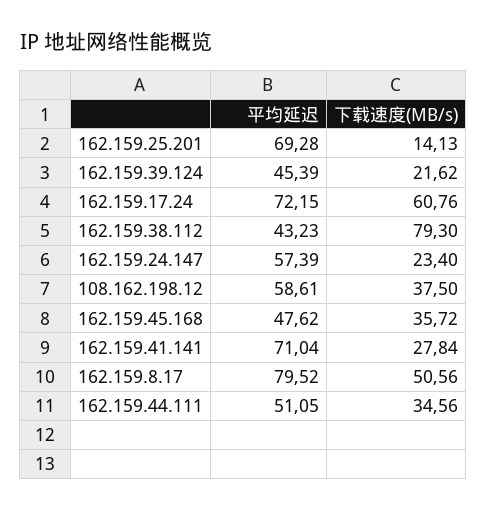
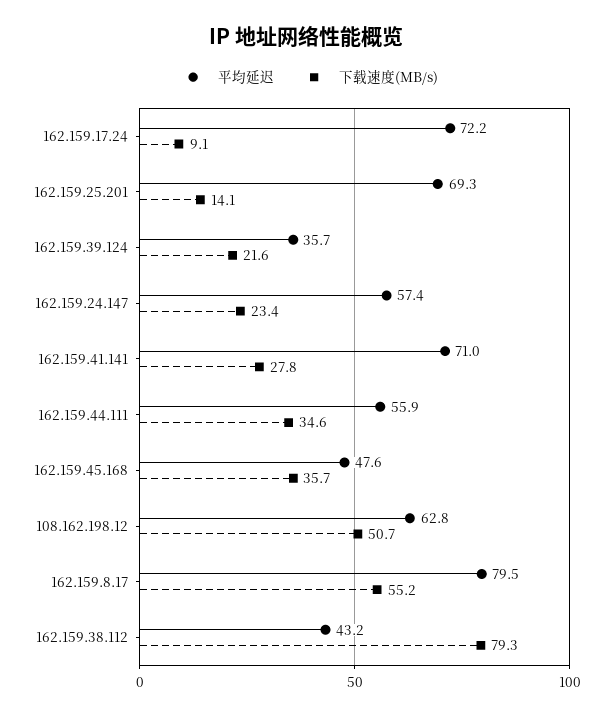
平均延迟, 162.159.39.124: 45.39 -> 35.7
下载速度(MB/s), 162.159.17.24: 60.76 -> 9.1
平均延迟, 108.162.198.12: 58.61 -> 62.8
下载速度(MB/s), 108.162.198.12: 37.5 -> 50.7
下载速度(MB/s), 162.159.8.17: 50.56 -> 55.2
平均延迟, 162.159.44.111: 51.05 -> 55.9

